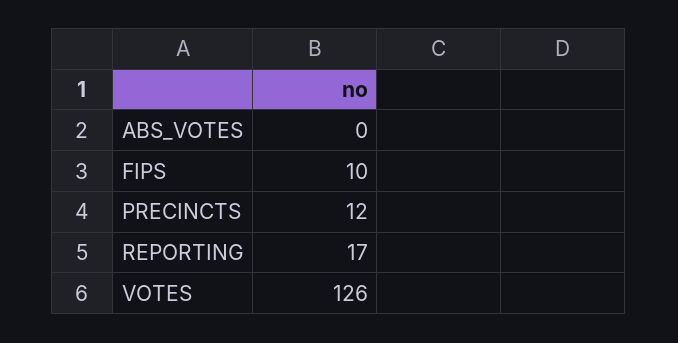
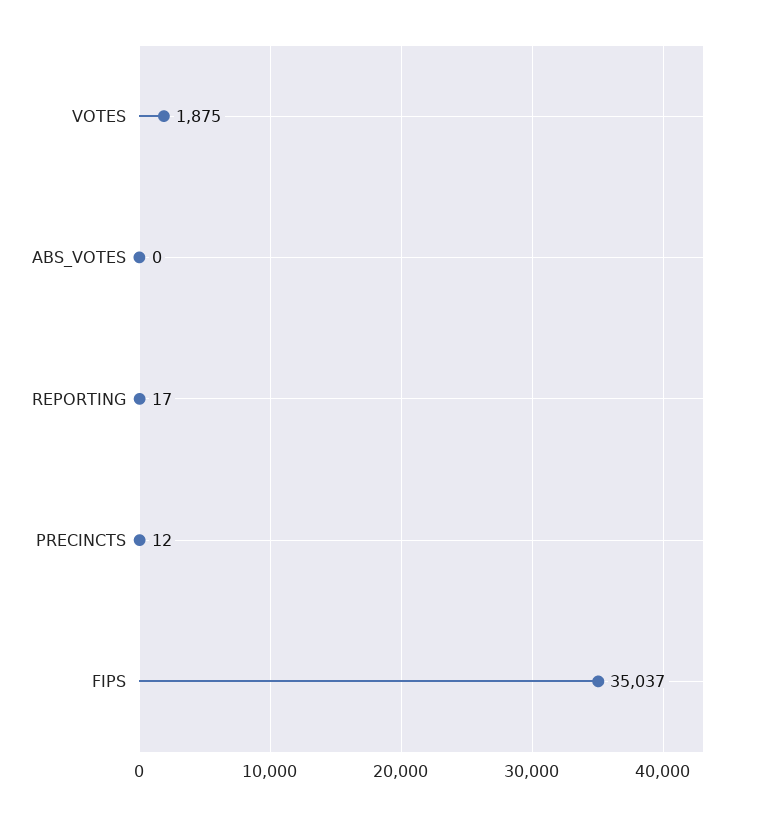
FIPS: 10 -> 35037
VOTES: 126 -> 1875

